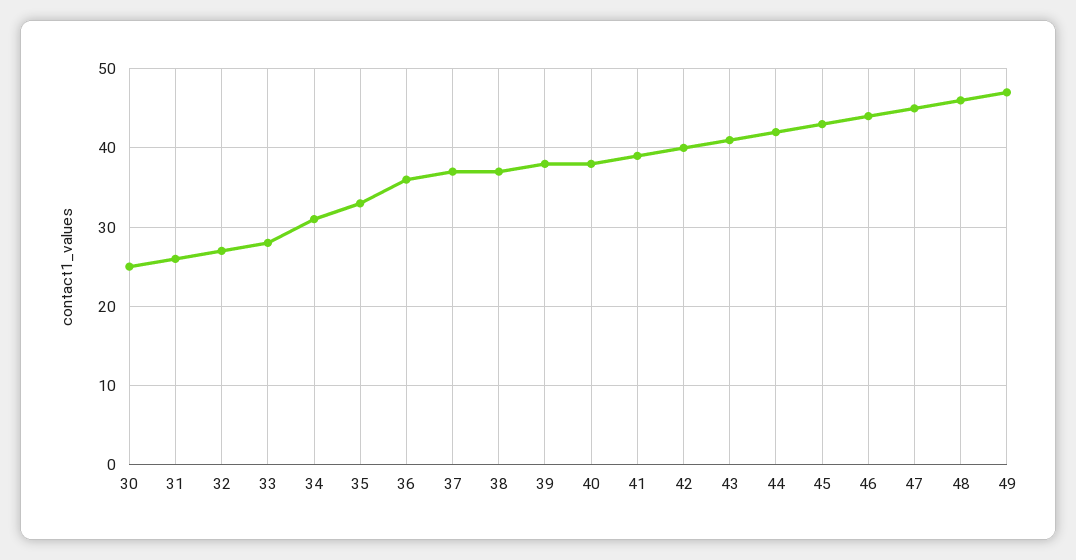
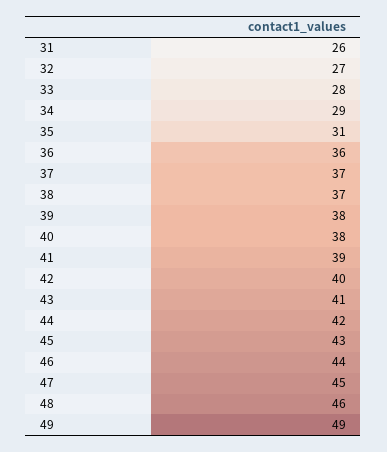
30: 25 -> none
34: 31 -> 29
35: 33 -> 31
49: 47 -> 49

